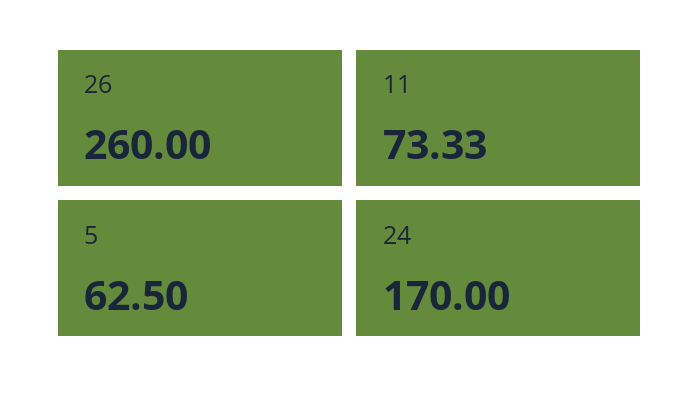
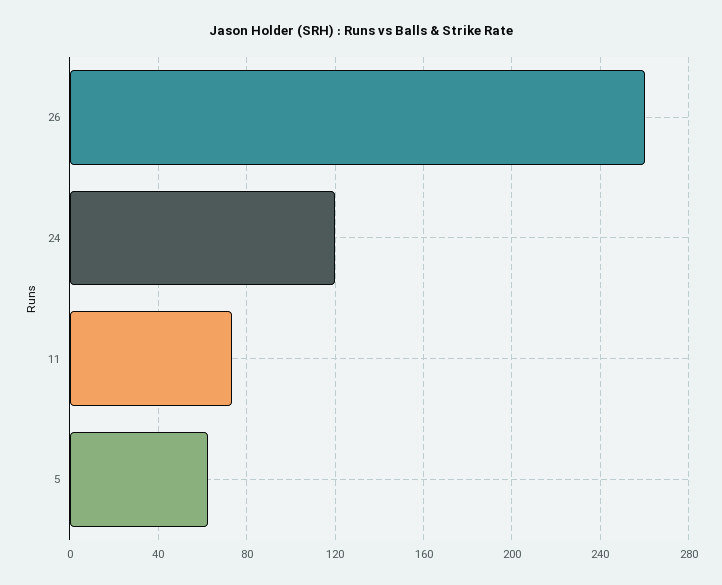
24: 170 -> 120

